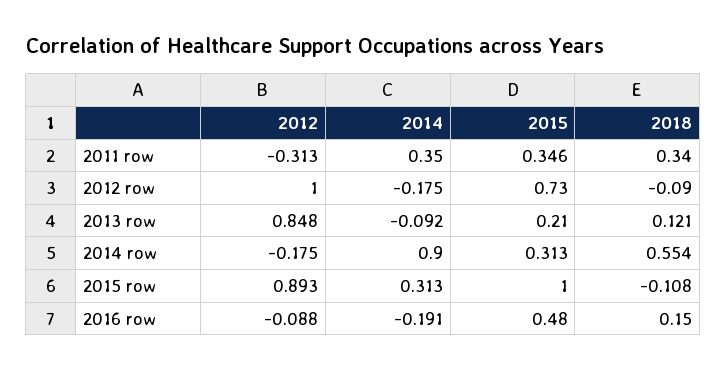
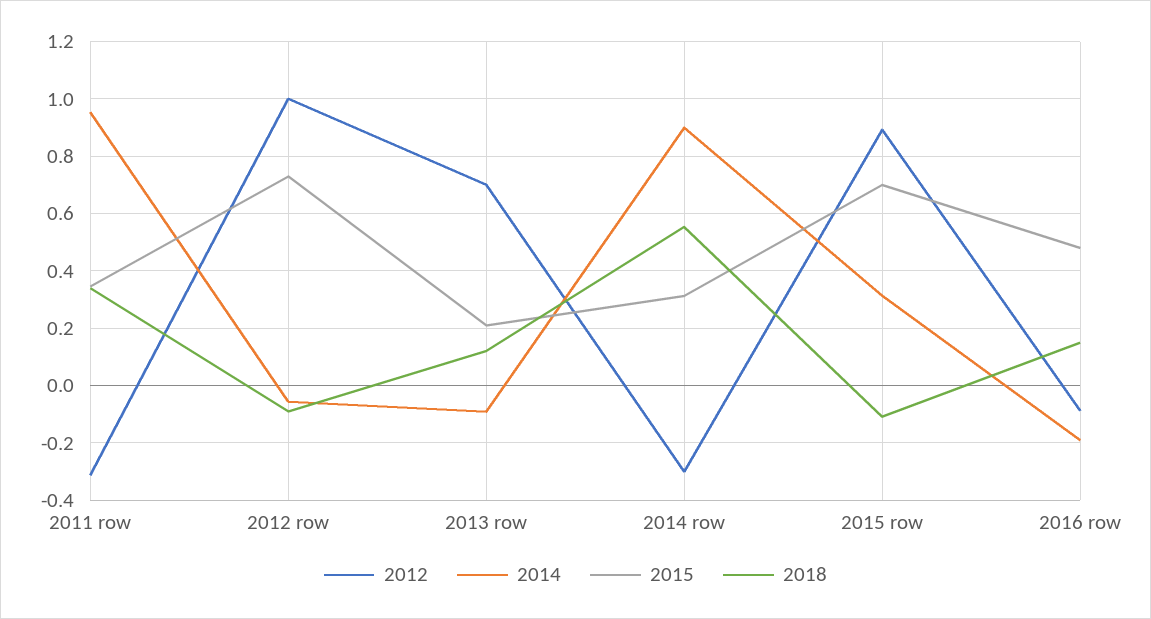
2014, 2011 row: 0.35 -> 0.95
2014, 2012 row: -0.175 -> -0.05
2012, 2013 row: 0.848 -> 0.7
2012, 2014 row: -0.175 -> -0.3
2015, 2015 row: 1 -> 0.7

